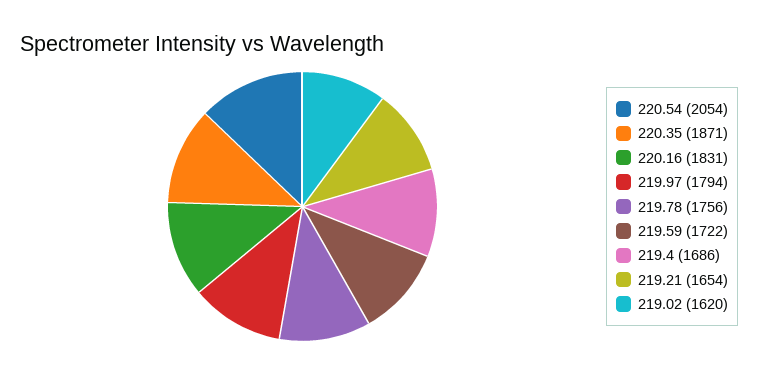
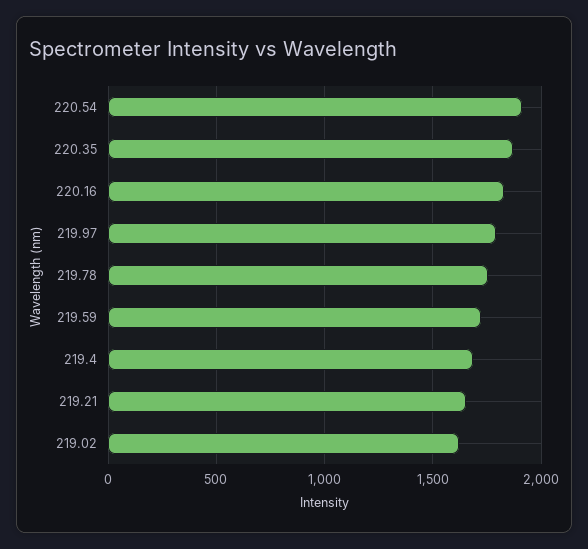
220.54: 2054 -> 1900

